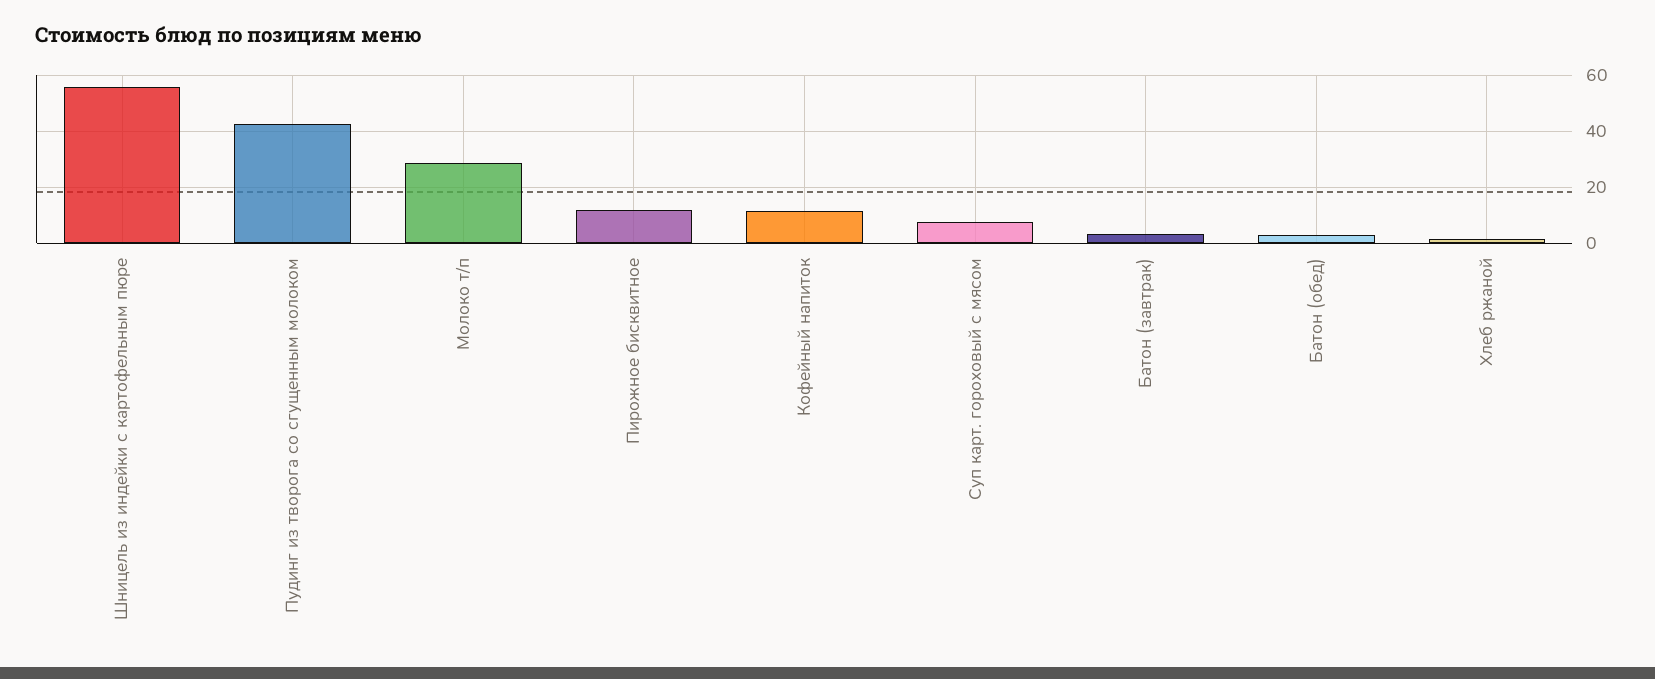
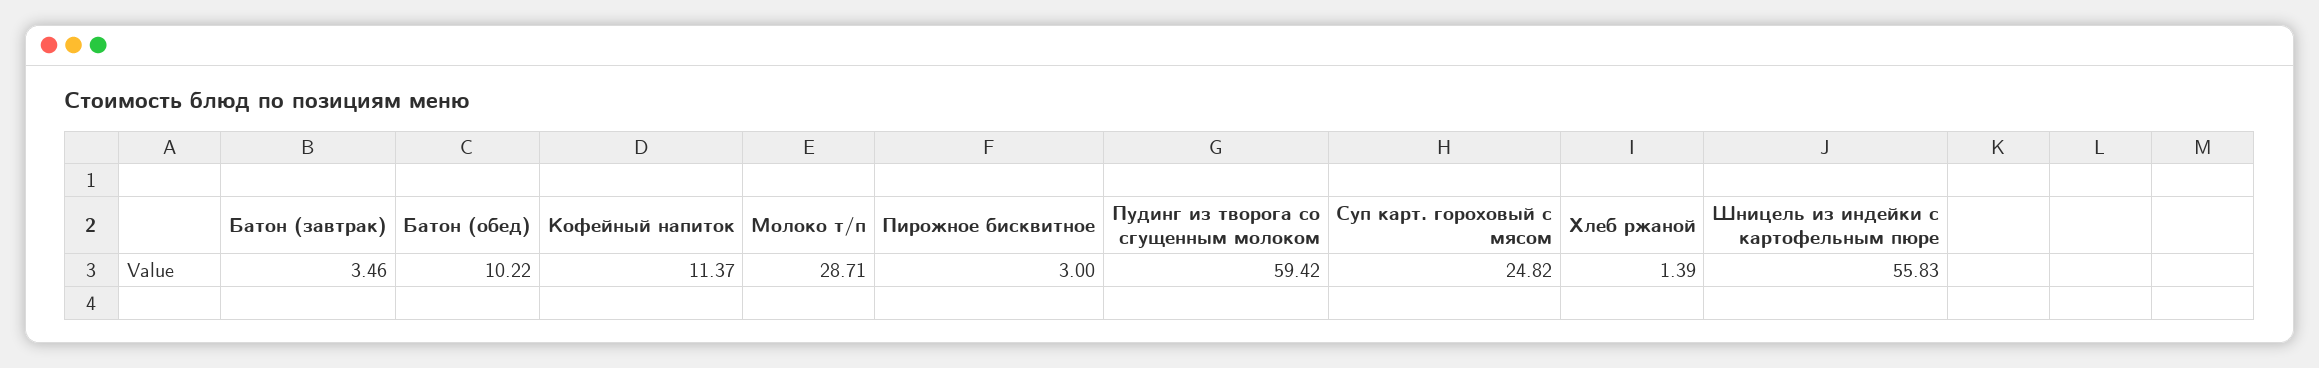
Пудинг из творога со сгущенным молоком: 42.5 -> 59.42
Пирожное бисквитное: 12.5 -> 3
Суп карт. гороховый с мясом: 7.5 -> 24.82
Батон (обед): 2.5 -> 10.22

